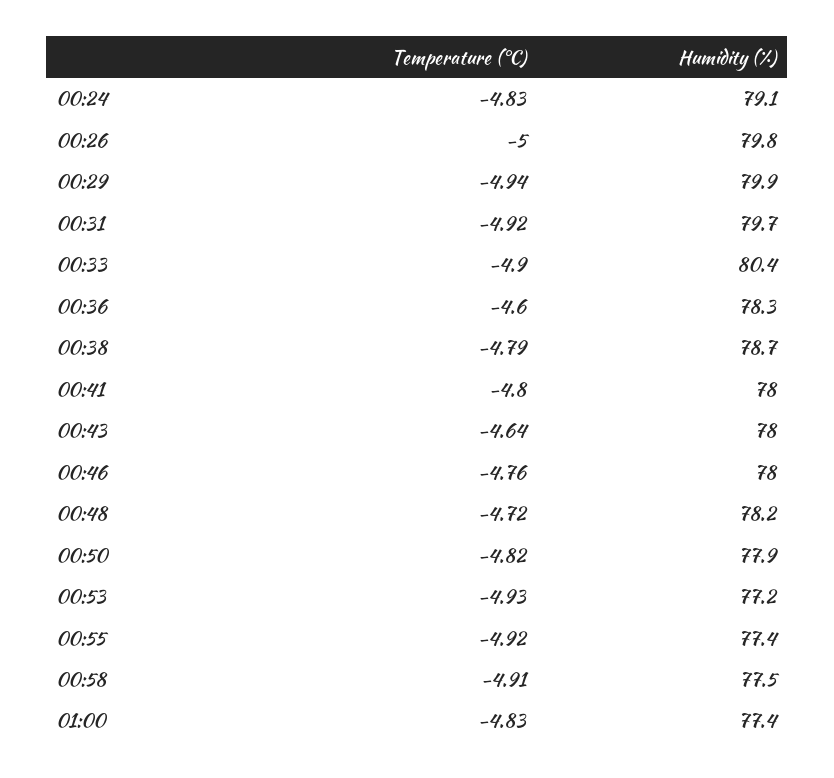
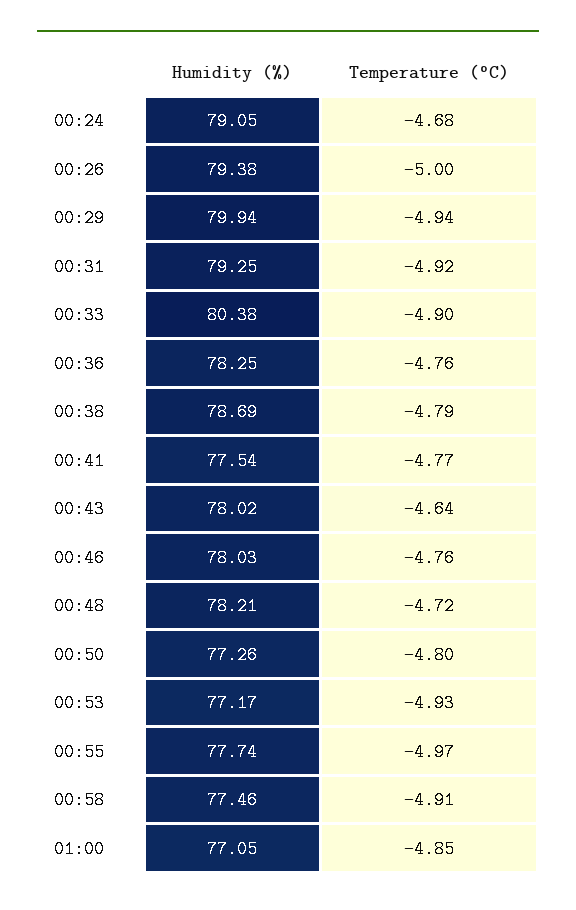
Temperature (°C), 00:24: -4.83 -> -4.68
Humidity (%), 00:26: 79.8 -> 79.38
Humidity (%), 00:31: 79.7 -> 79.25
Temperature (°C), 00:36: -4.6 -> -4.76
Temperature (°C), 00:41: -4.8 -> -4.77
Humidity (%), 00:41: 78 -> 77.54
Temperature (°C), 00:50: -4.82 -> -4.8
Humidity (%), 00:50: 77.9 -> 77.26
Temperature (°C), 00:55: -4.92 -> -4.97
Humidity (%), 00:55: 77.4 -> 77.74
Temperature (°C), 01:00: -4.83 -> -4.85
Humidity (%), 01:00: 77.4 -> 77.05

